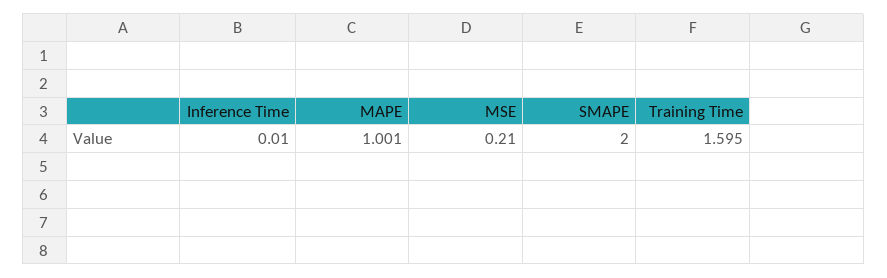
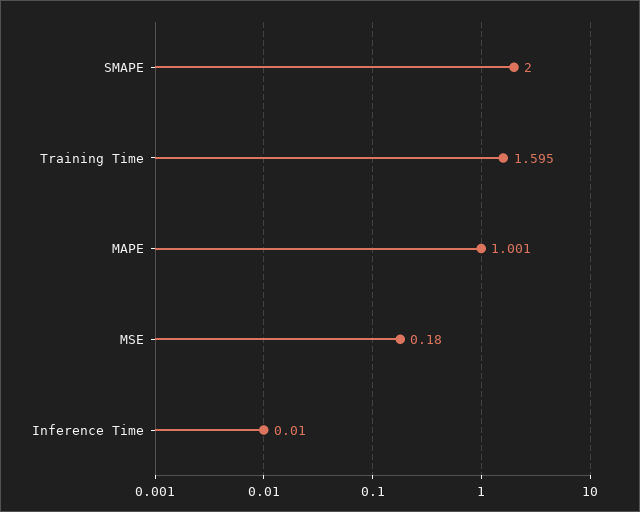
MSE: 0.21 -> 0.18

